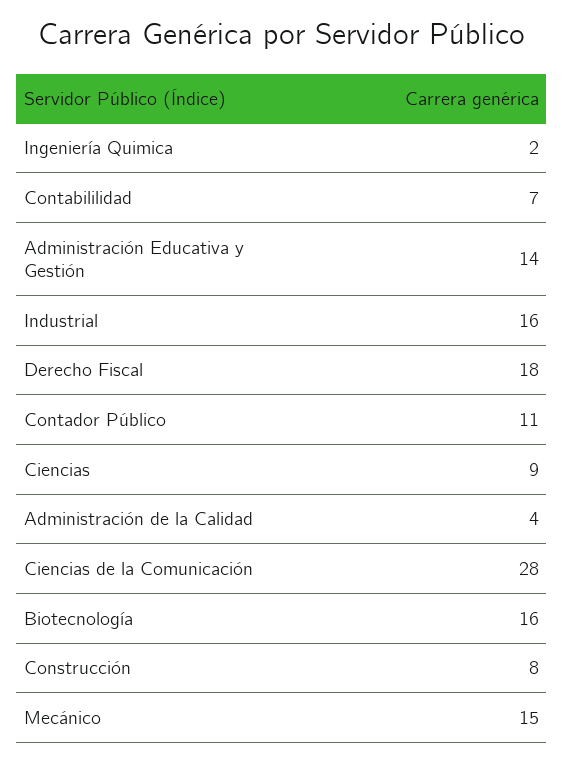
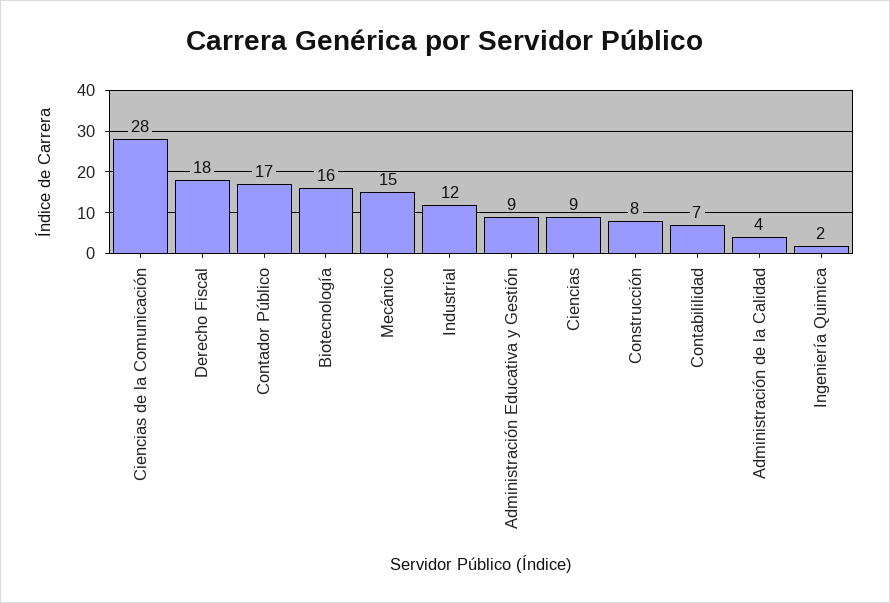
Administración Educativa y Gestión: 14 -> 9
Industrial: 16 -> 12
Contador Público: 11 -> 17

